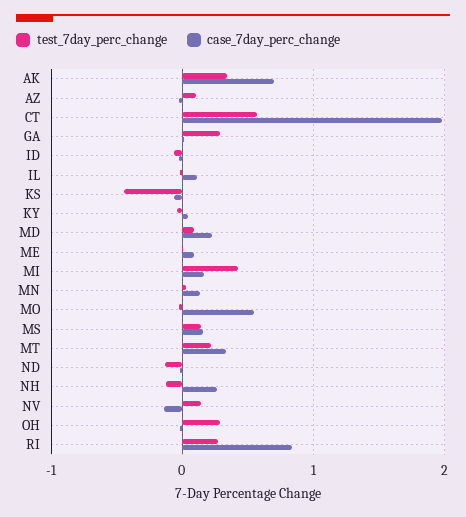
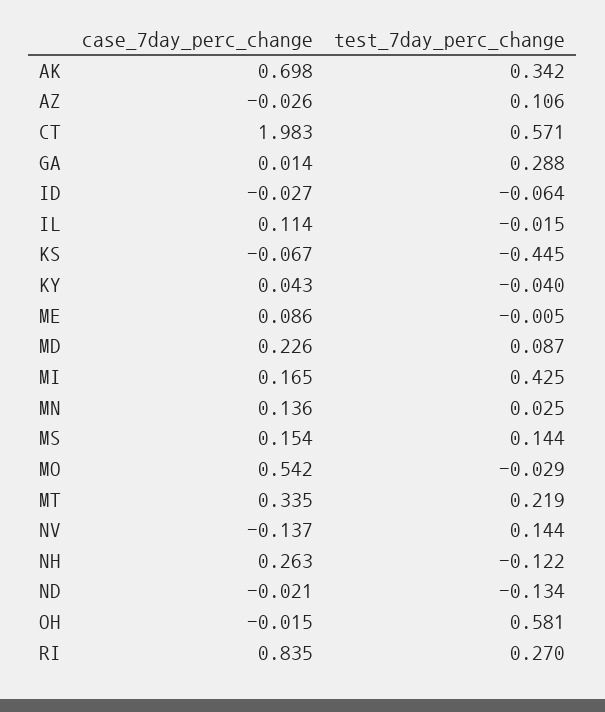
test_7day_perc_change, OH: 0.3 -> 0.581

